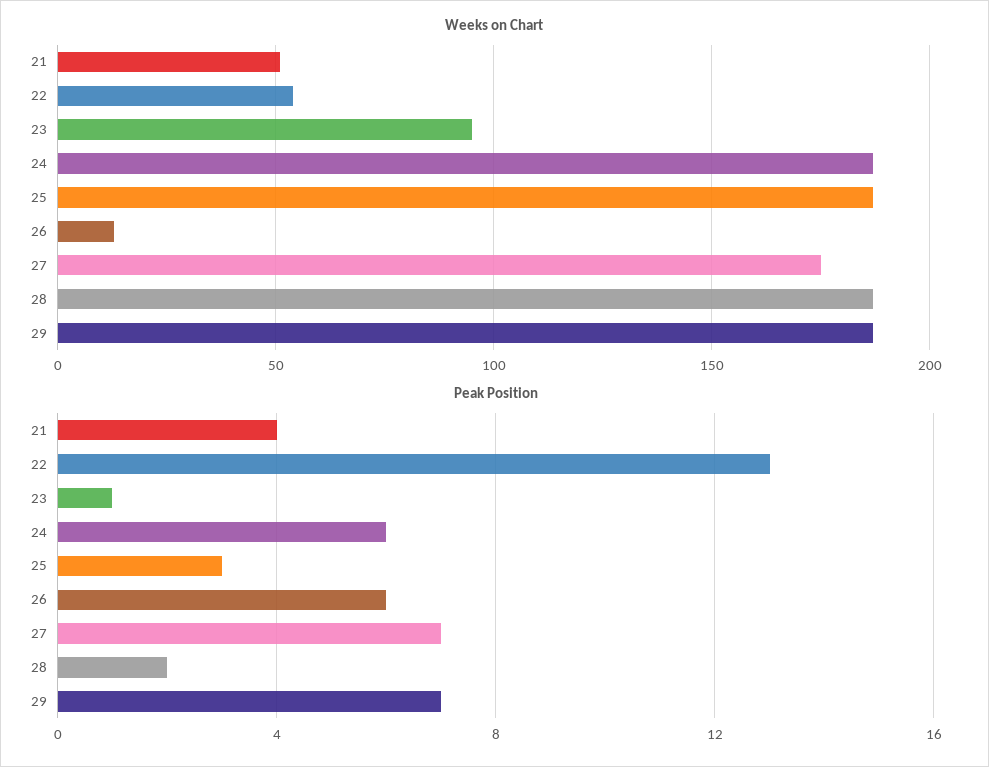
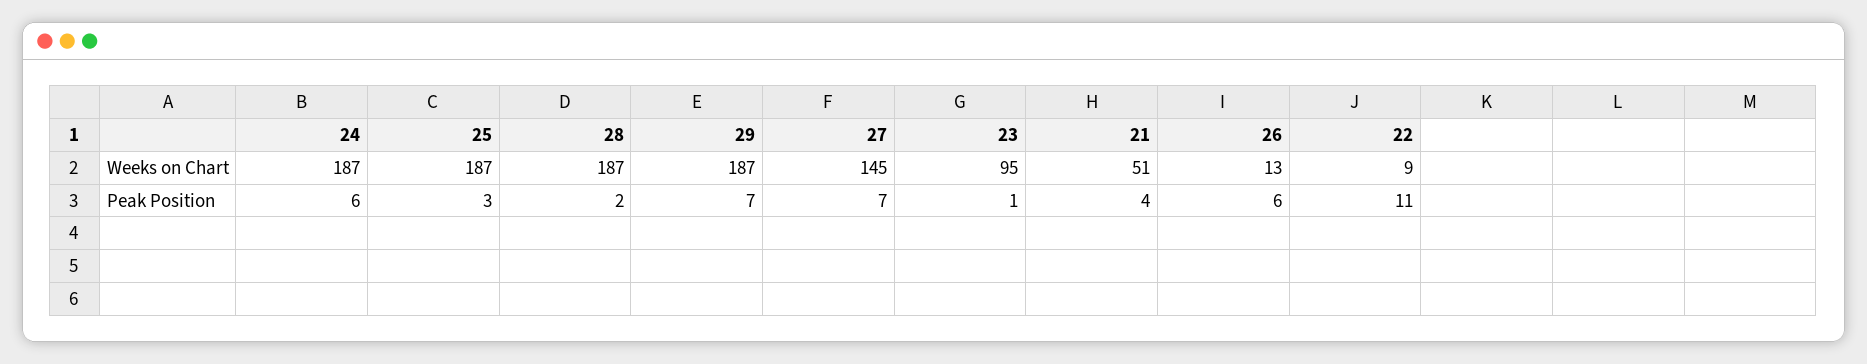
Weeks on Chart, 22: 55 -> 9
Weeks on Chart, 27: 175 -> 145
Peak Position, 22: 13 -> 11

